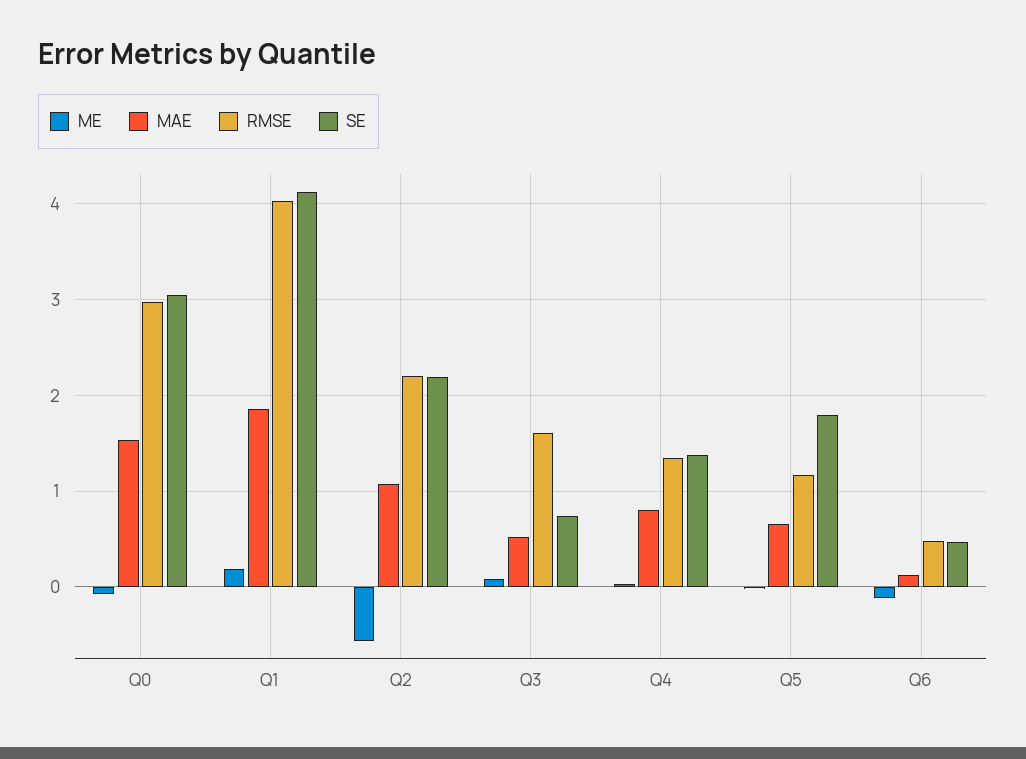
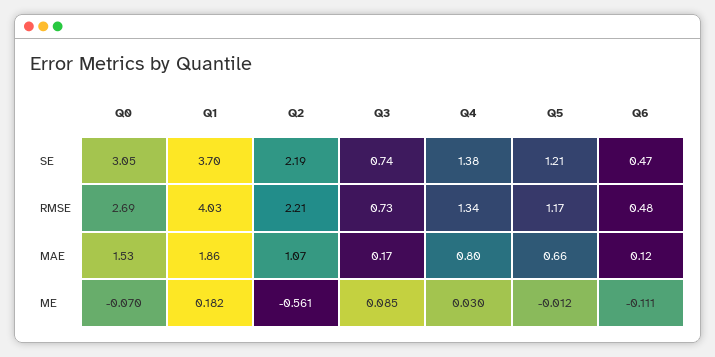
RMSE, Q0: 3 -> 2.69
SE, Q1: 4.1 -> 3.7
MAE, Q3: 0.5 -> 0.17
RMSE, Q3: 1.6 -> 0.73
SE, Q5: 1.8 -> 1.21

